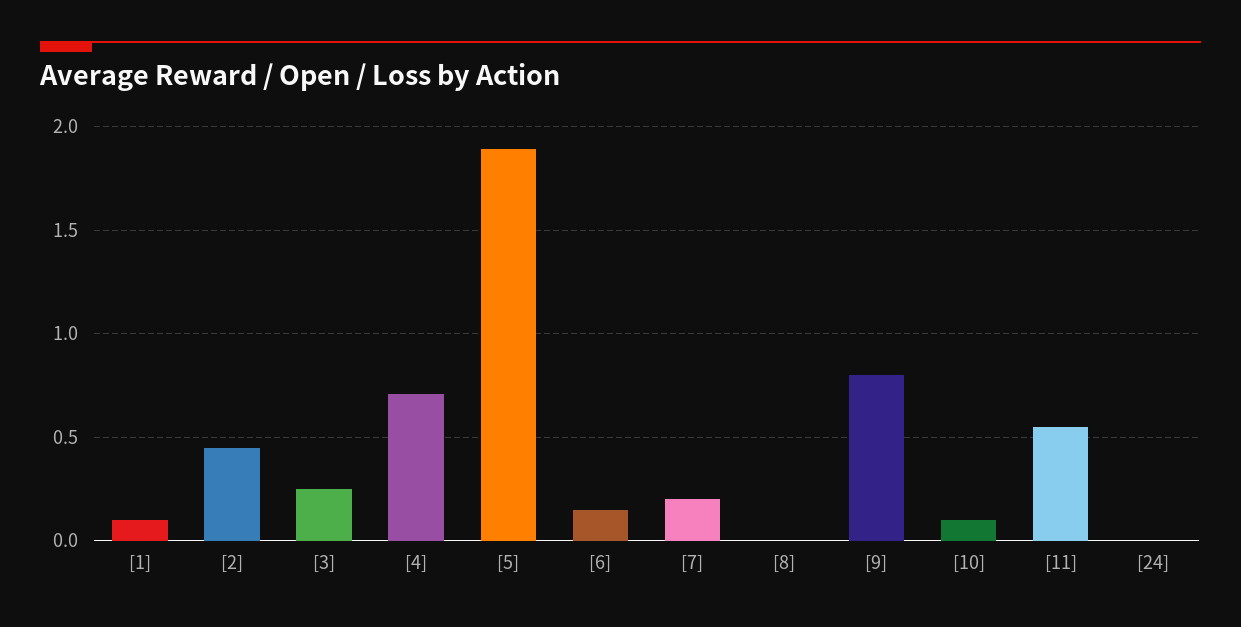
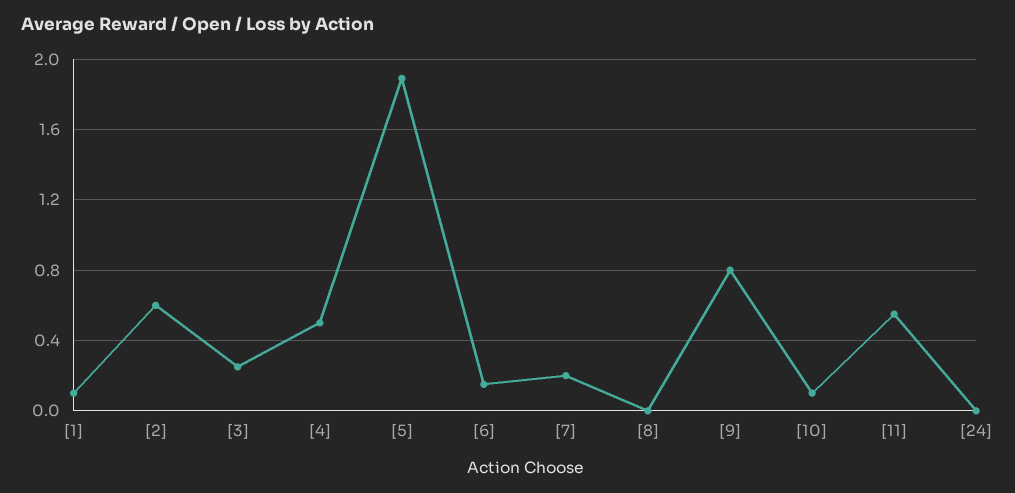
[2]: 0.45 -> 0.6
[4]: 0.7 -> 0.5

